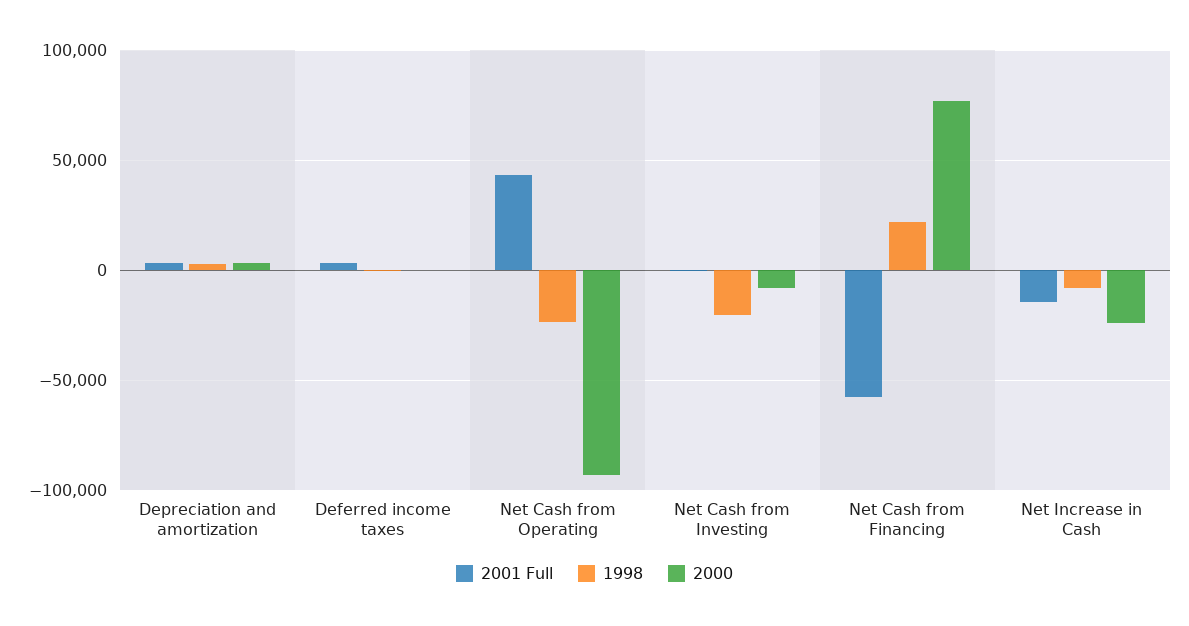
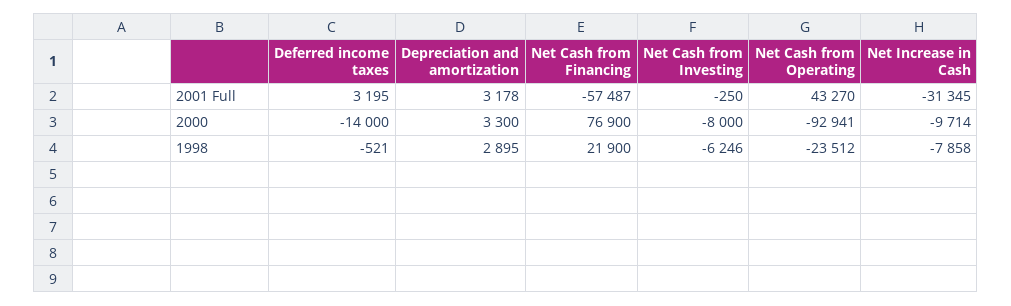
2000, Deferred income taxes: 0 -> -14000
1998, Net Cash from Investing: -20000 -> -6246
2001 Full, Net Increase in Cash: -15000 -> -31345
2000, Net Increase in Cash: -25000 -> -9714

